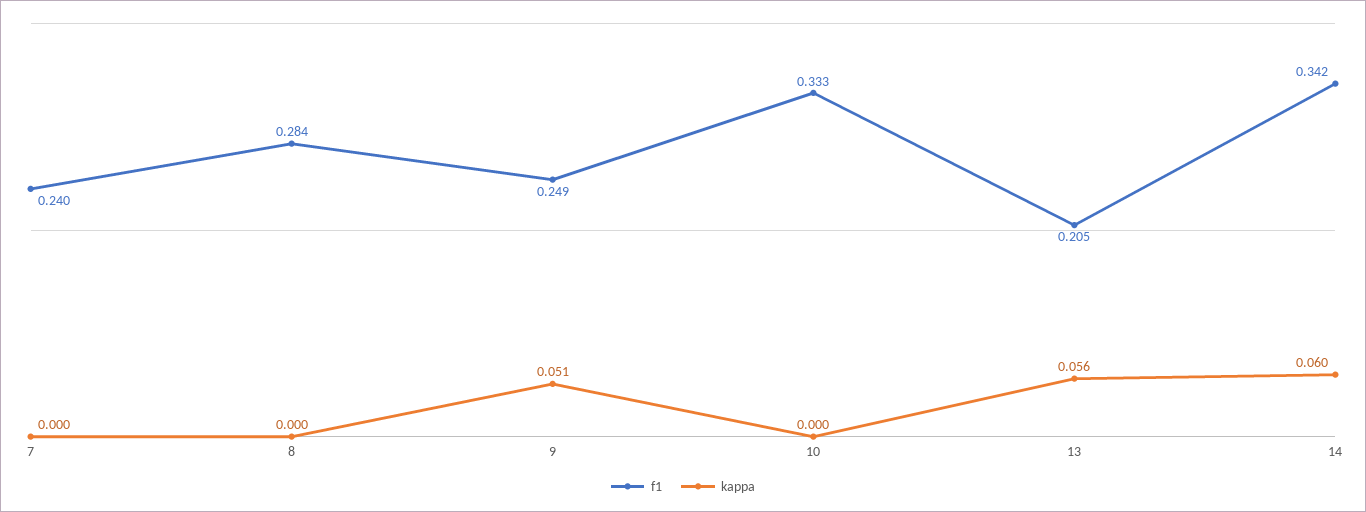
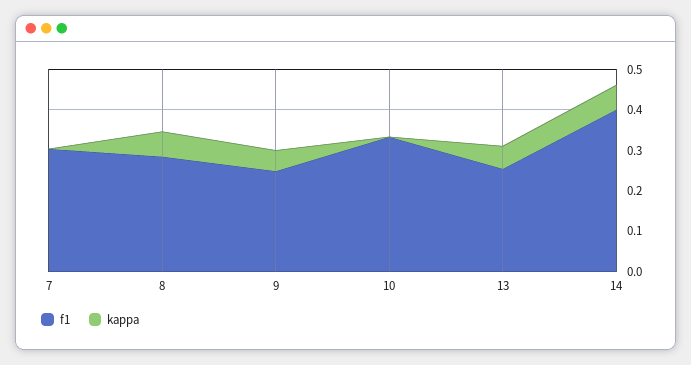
f1, 7: 0.24 -> 0.3
kappa, 8: 0 -> 0.06
f1, 13: 0.205 -> 0.26
f1, 14: 0.342 -> 0.4

